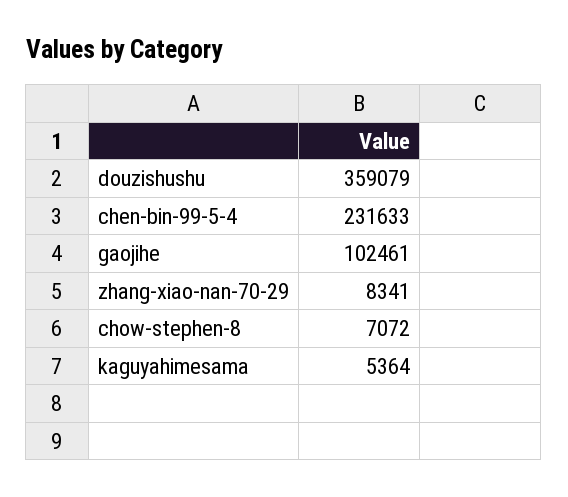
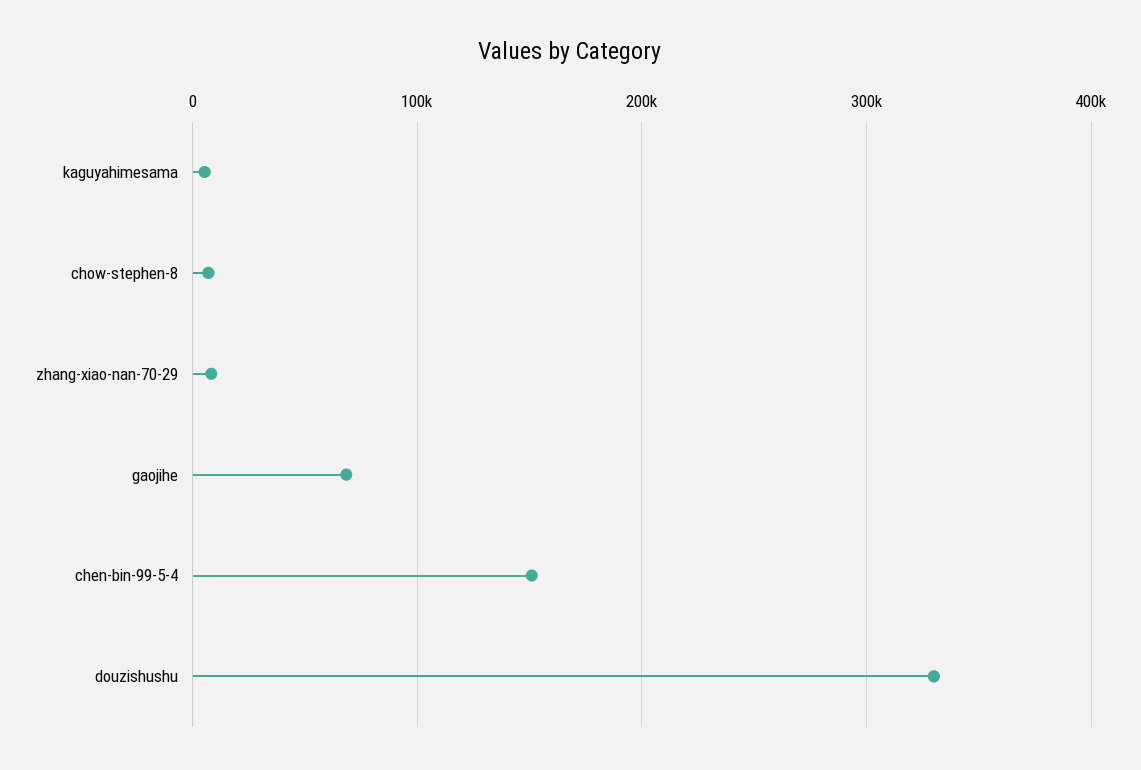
douzishushu: 359079 -> 330000
chen-bin-99-5-4: 231633 -> 150000
gaojihe: 102461 -> 70000

